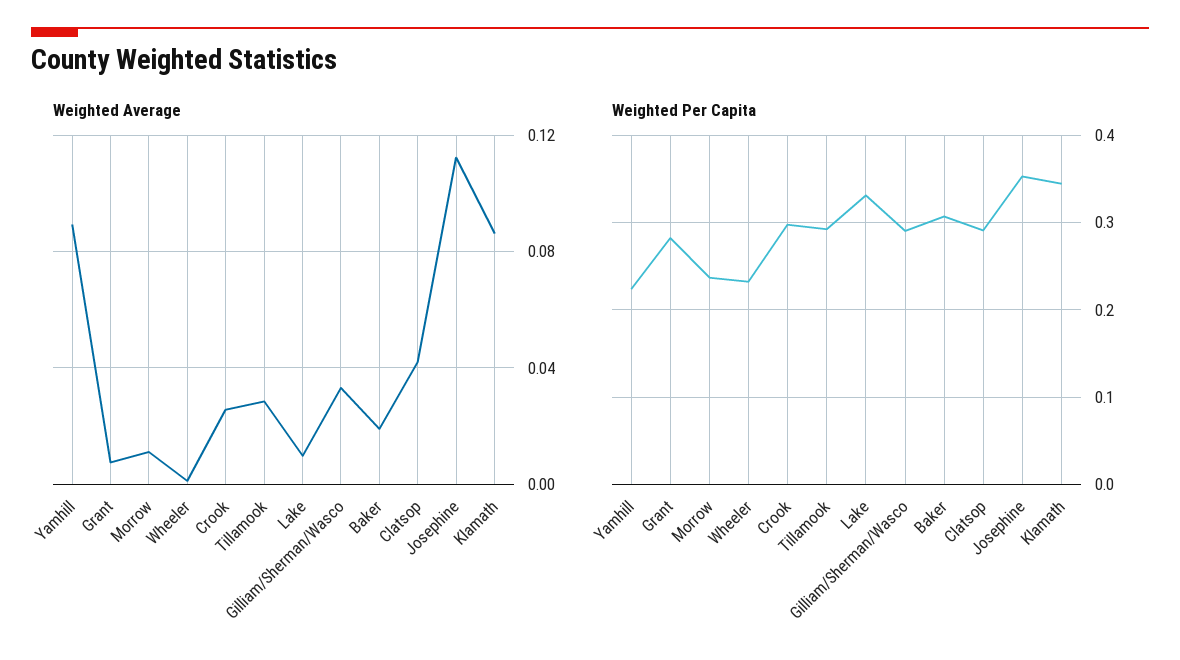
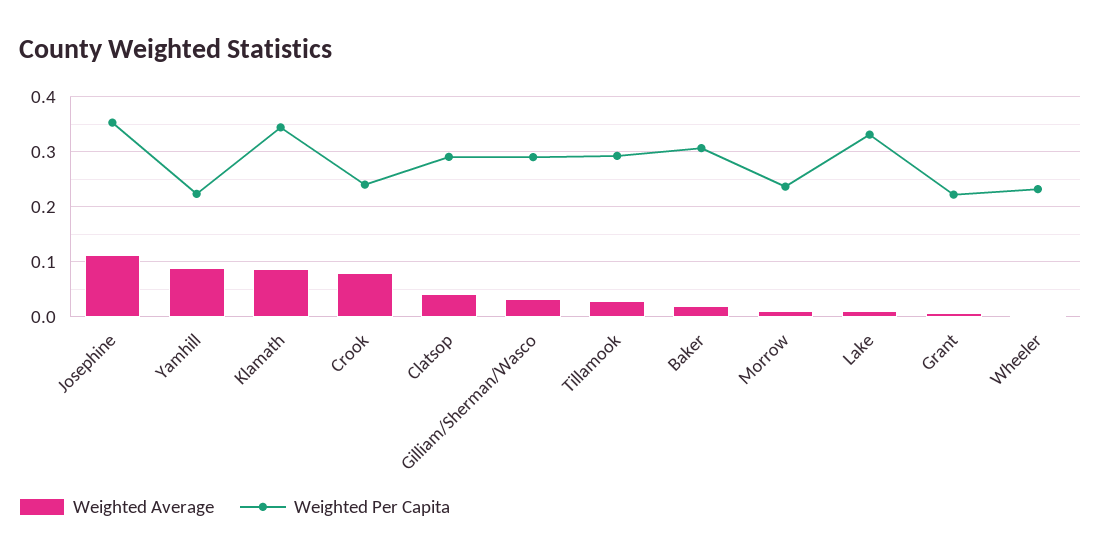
Weighted Average, Crook: 0.025 -> 0.08
Weighted Per Capita, Grant: 0.28 -> 0.22
Weighted Per Capita, Crook: 0.3 -> 0.24

